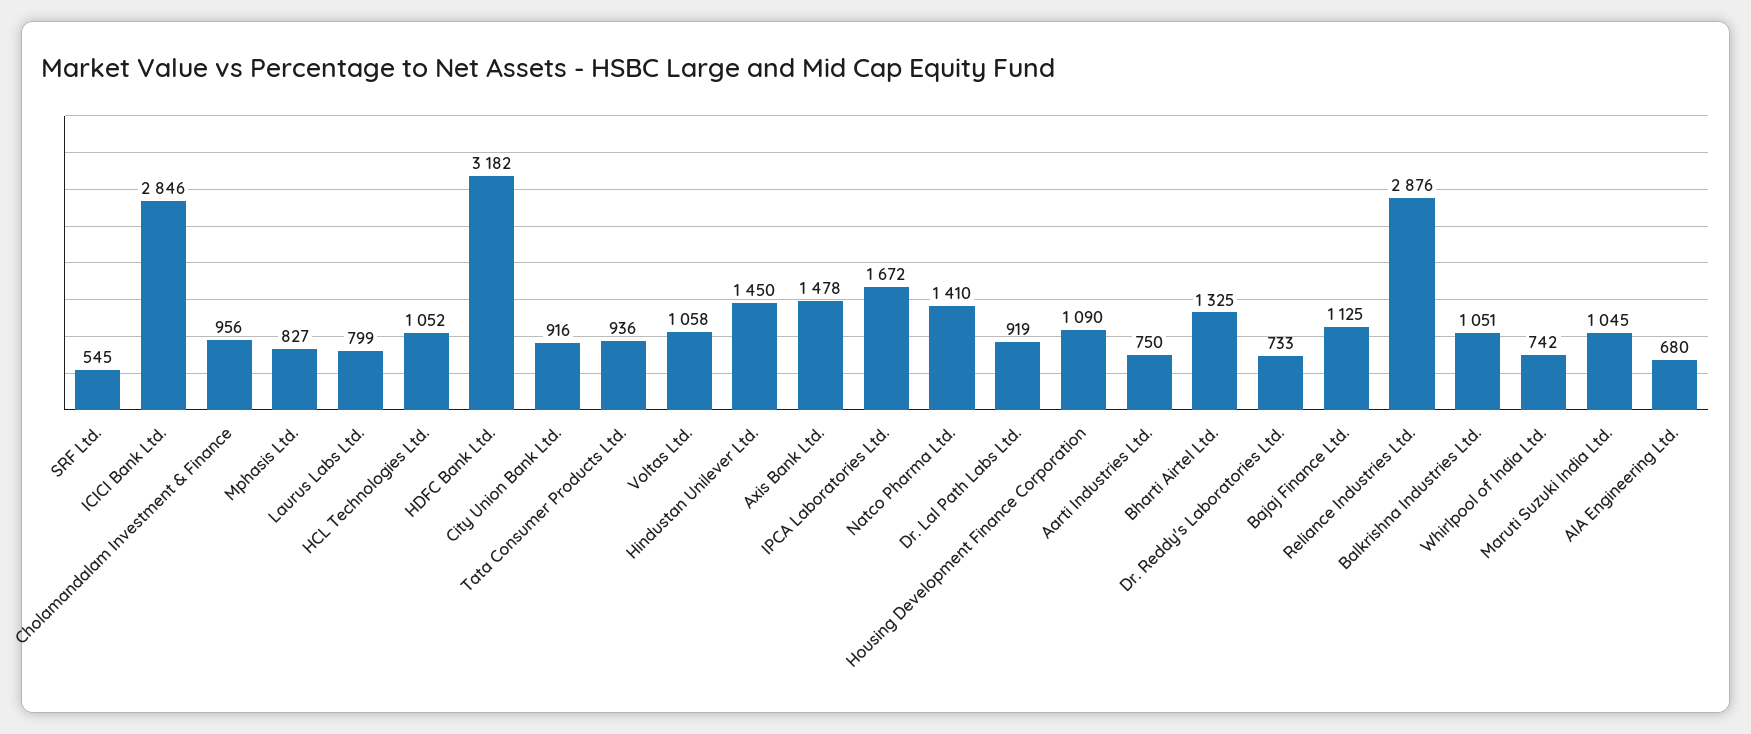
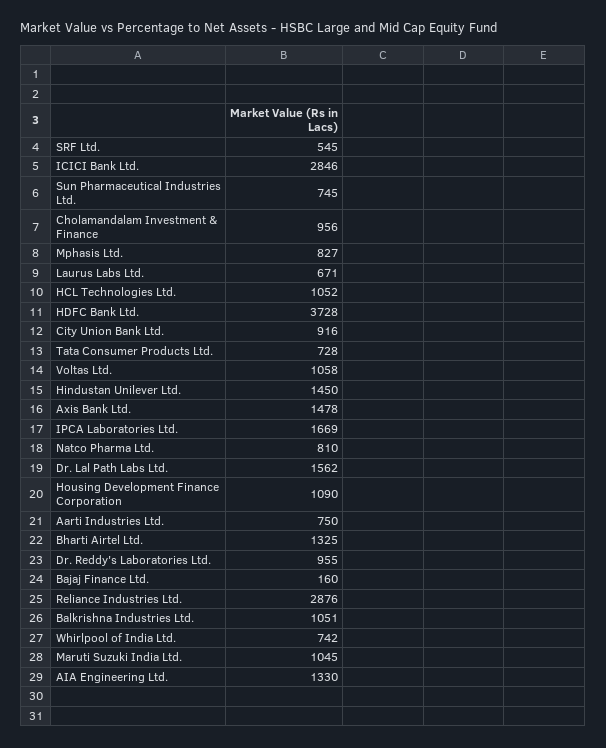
Laurus Labs Ltd.: 799 -> 671
HDFC Bank Ltd.: 3182 -> 3728
Tata Consumer Products Ltd.: 936 -> 728
IPCA Laboratories Ltd.: 1672 -> 1669
Natco Pharma Ltd.: 1410 -> 810
Dr. Lal Path Labs Ltd.: 919 -> 1562
Dr. Reddy's Laboratories Ltd.: 733 -> 955
Bajaj Finance Ltd.: 1125 -> 160
AIA Engineering Ltd.: 680 -> 1330
Sun Pharmaceutical Industries Ltd.: none -> 745

